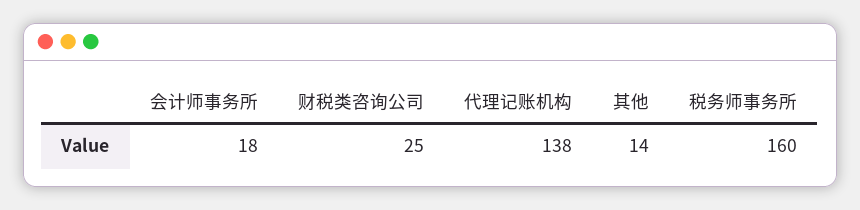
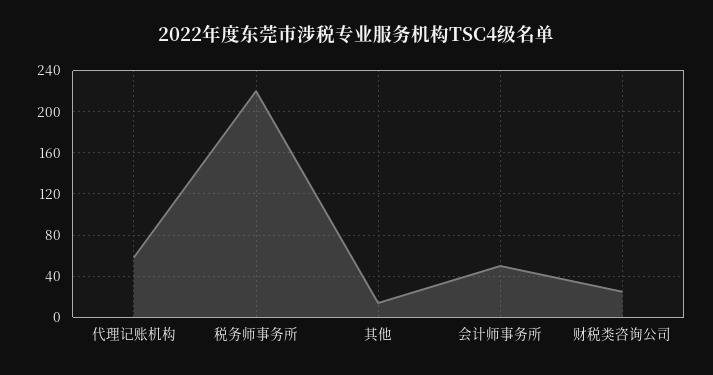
会计师事务所: 18 -> 50
代理记账机构: 138 -> 60
税务师事务所: 160 -> 220

